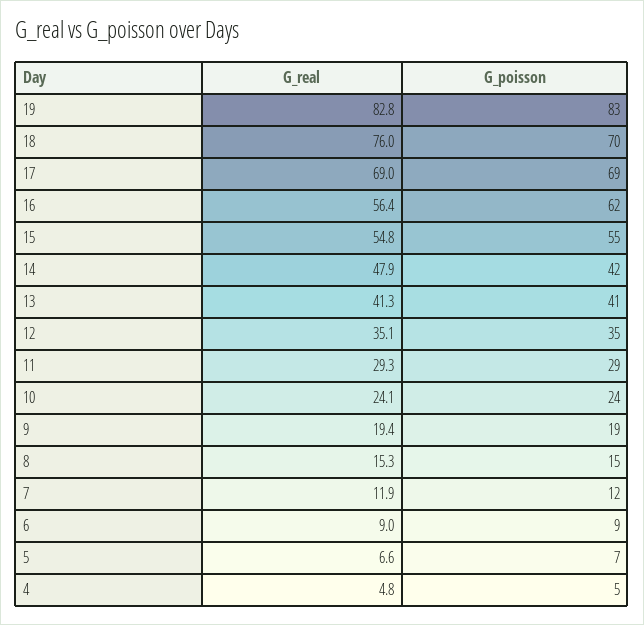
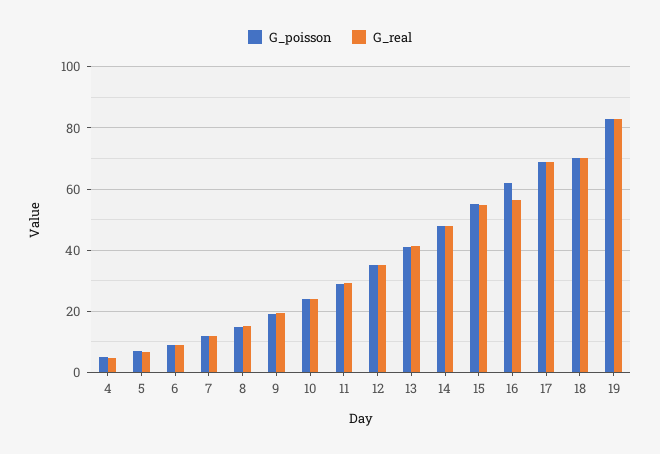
G_real, 18: 76 -> 70
G_poisson, 14: 42 -> 48

